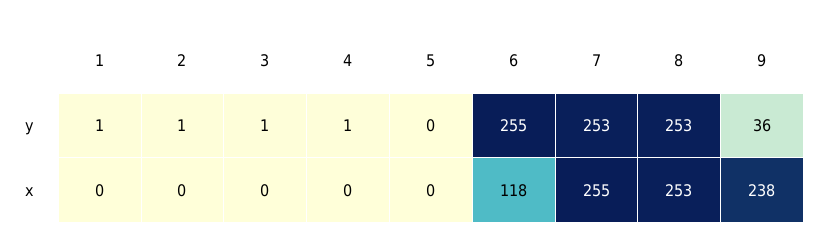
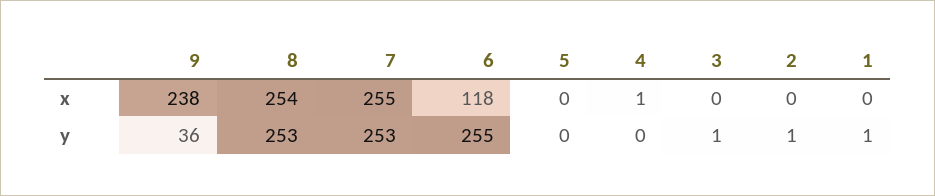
4, y: 1 -> 0
4, x: 0 -> 1
8, x: 253 -> 254

